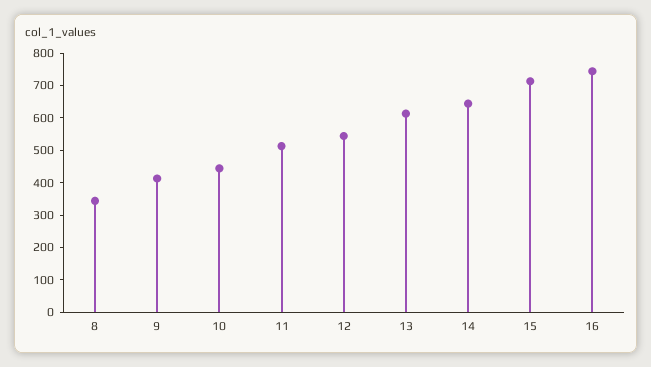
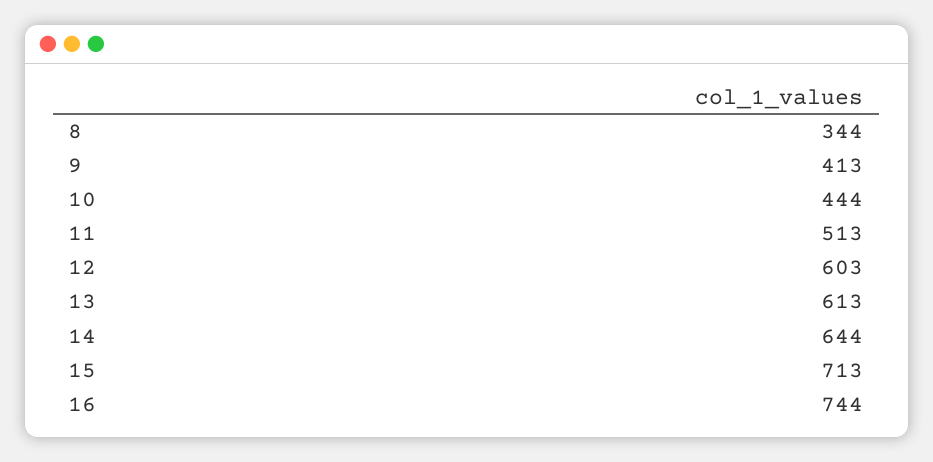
12: 550 -> 603

